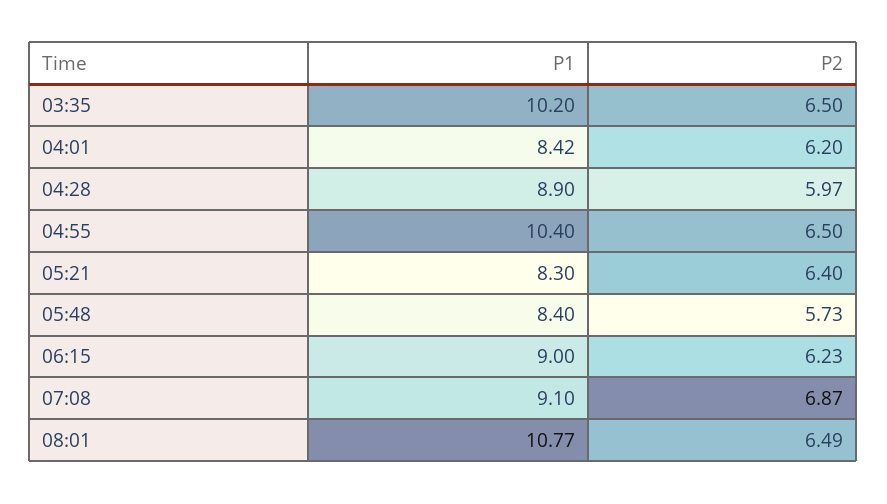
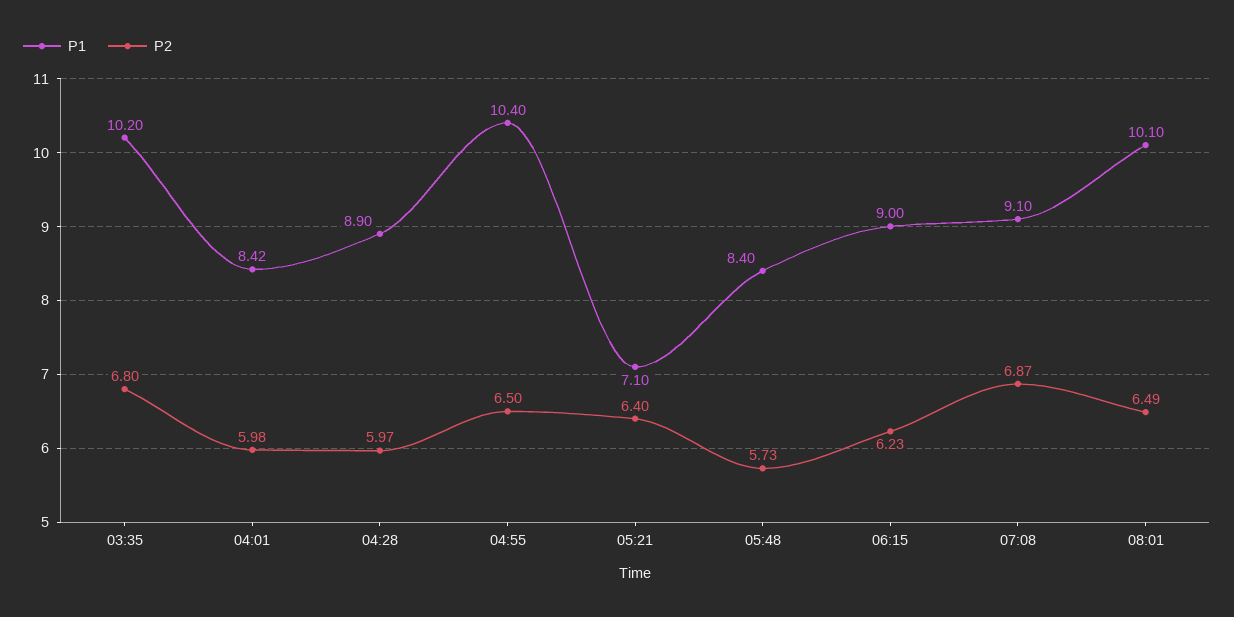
P2, 03:35: 6.5 -> 6.8
P2, 04:01: 6.2 -> 5.98
P1, 05:21: 8.3 -> 7.1
P1, 08:01: 10.77 -> 10.1

